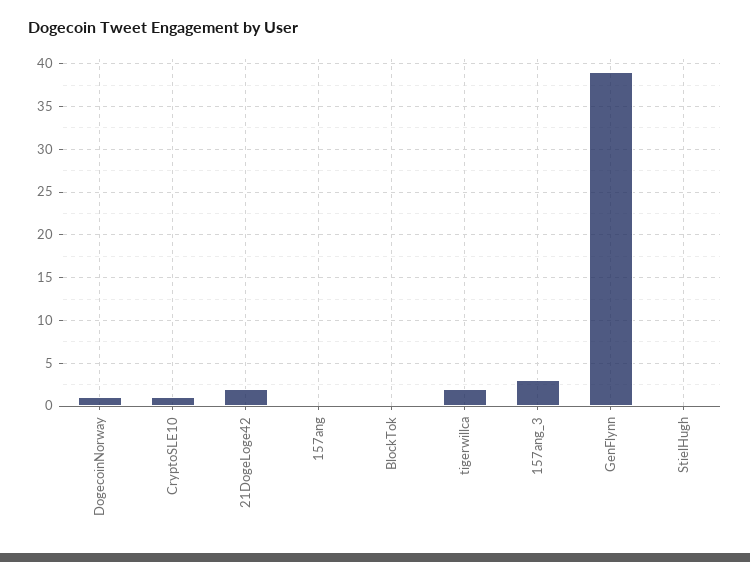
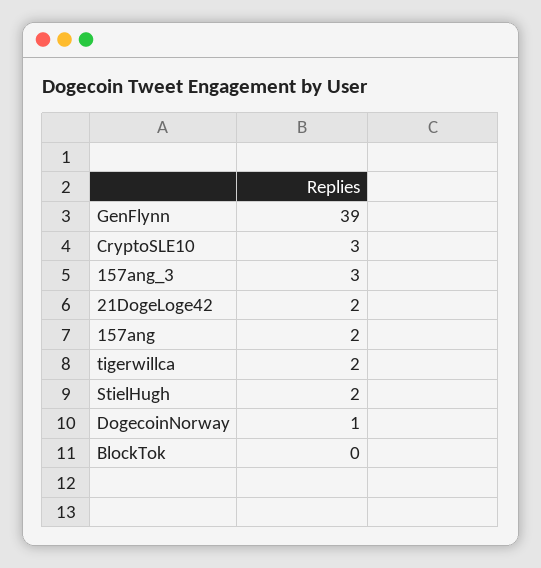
CryptoSLE10: 1 -> 3
157ang: 0 -> 2
StielHugh: 0 -> 2

